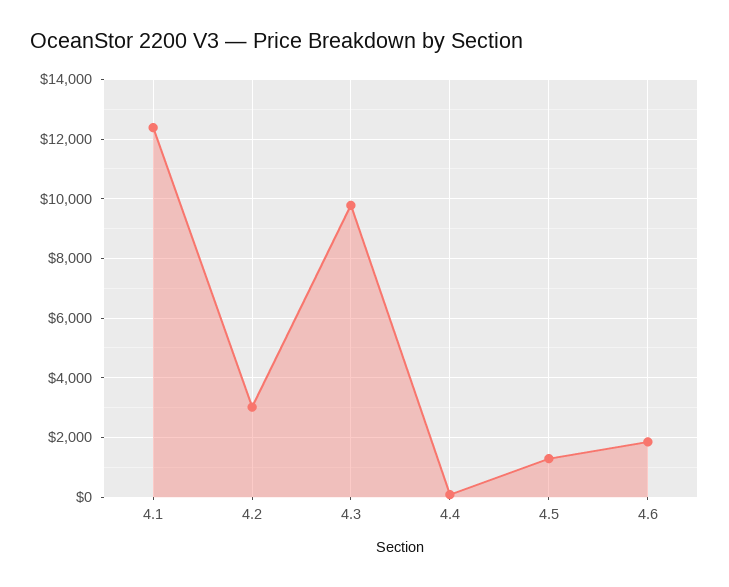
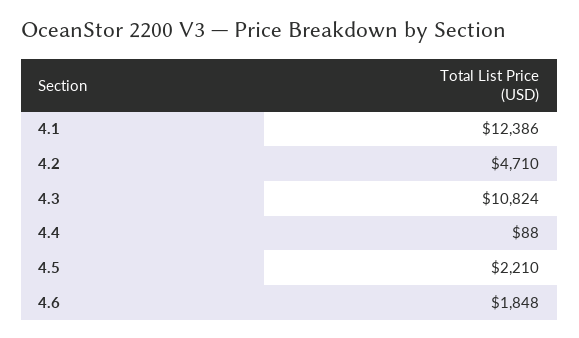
4.2: 3000 -> 4710
4.3: 9750 -> 10824
4.5: 1250 -> 2210

